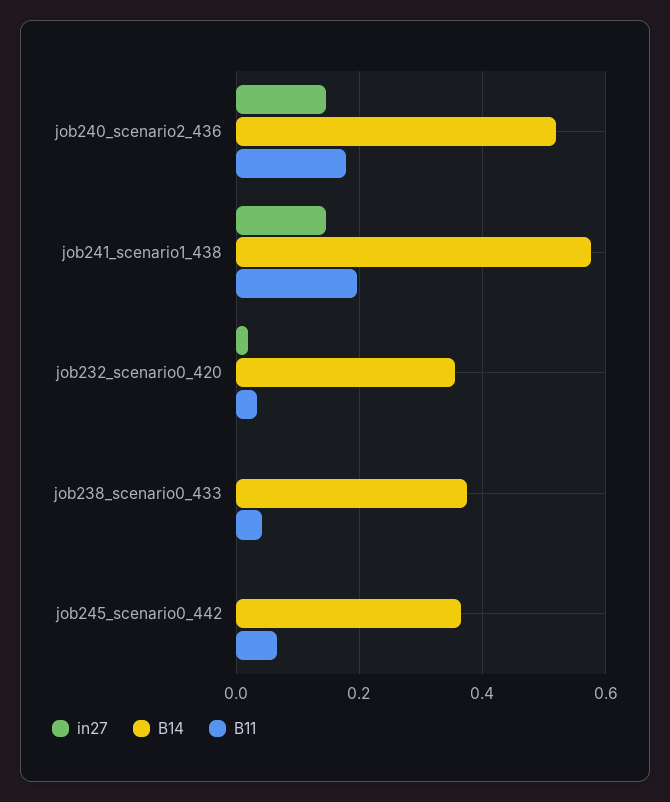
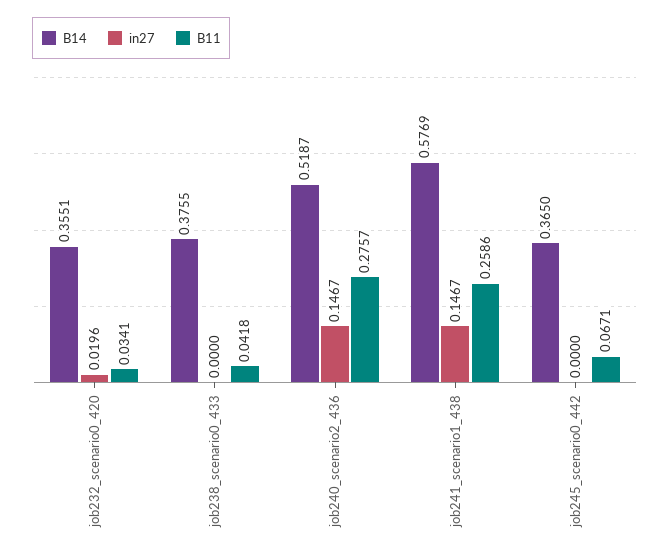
B11, job240_scenario2_436: 0.18 -> 0.2757
B11, job241_scenario1_438: 0.2 -> 0.2586

